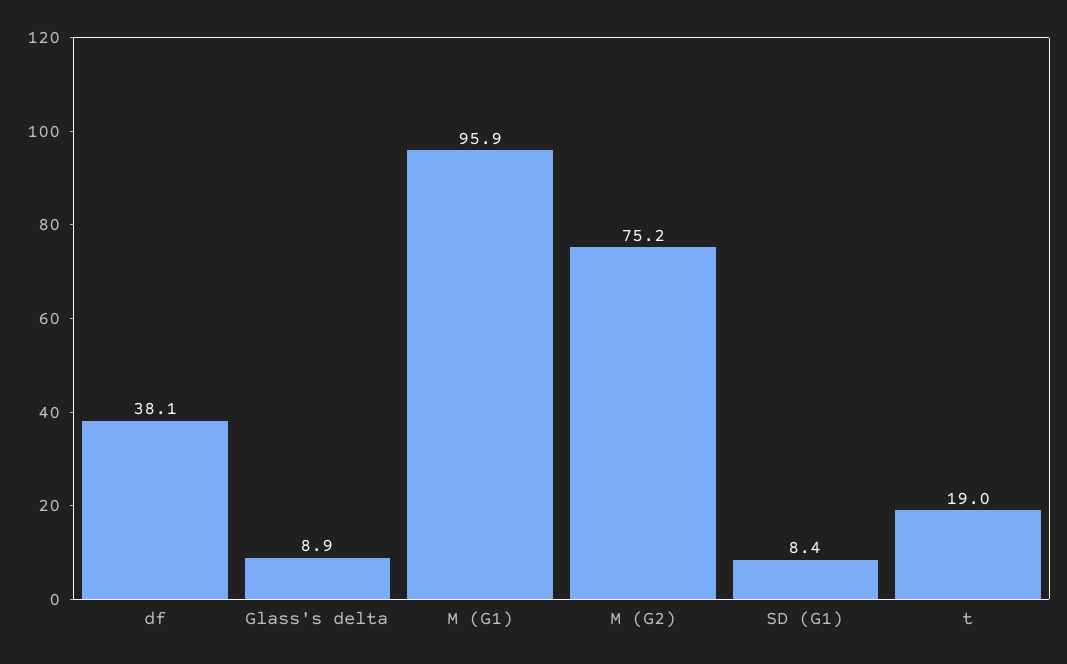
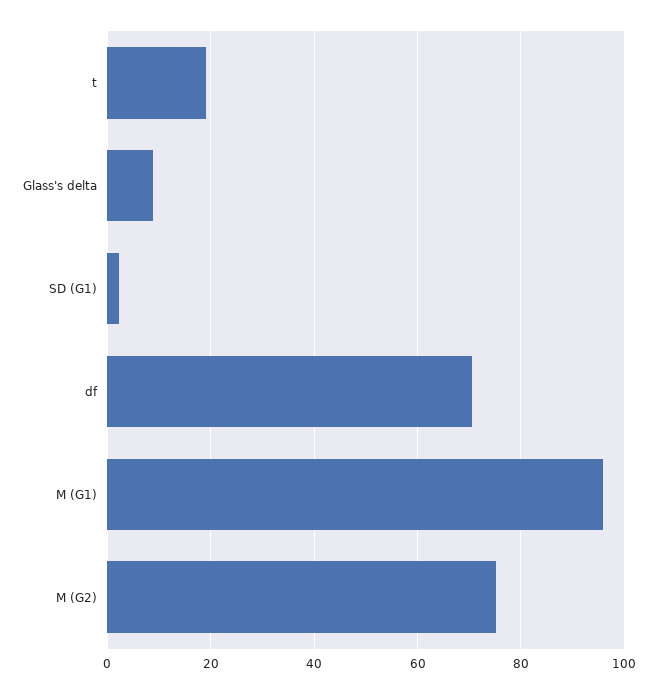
df: 38.1 -> 70
SD (G1): 8.4 -> 2

